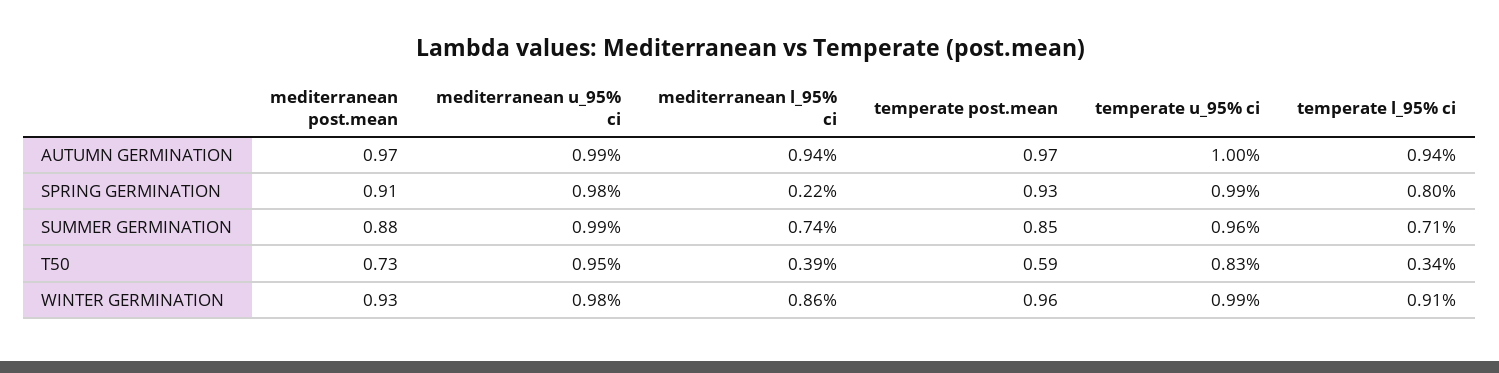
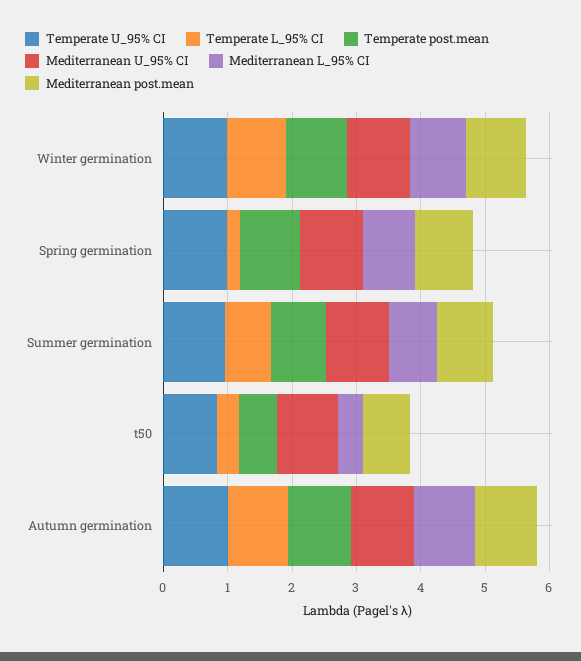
mediterranean l_95% ci, SPRING GERMINATION: 0.22 -> 0.8
temperate l_95% ci, SPRING GERMINATION: 0.8 -> 0.2

